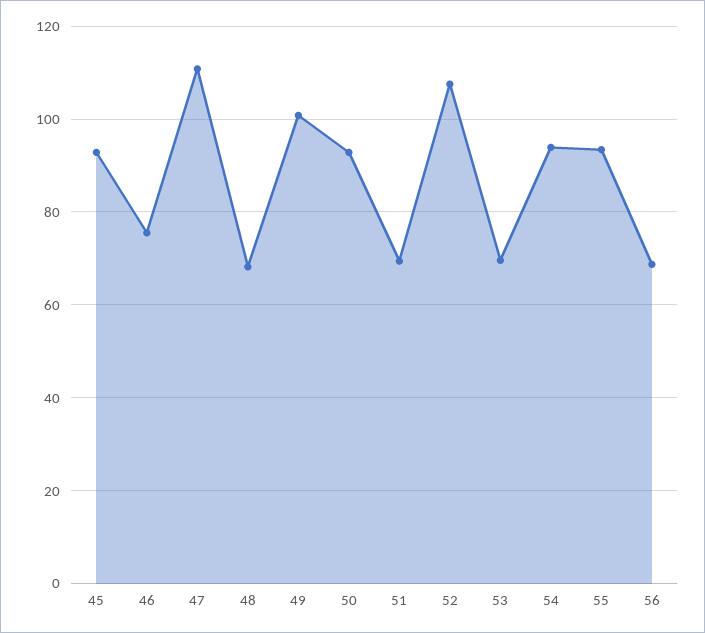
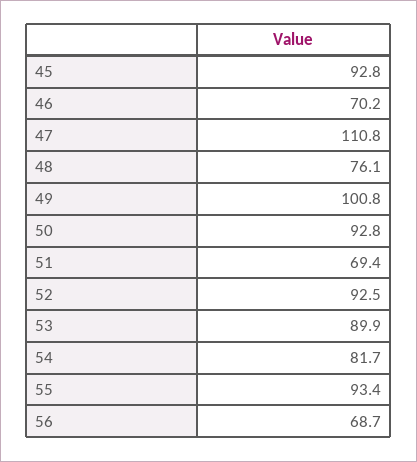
46: 76 -> 70.2
48: 68 -> 76.1
52: 108 -> 92.5
53: 70 -> 89.9
54: 94 -> 81.7

